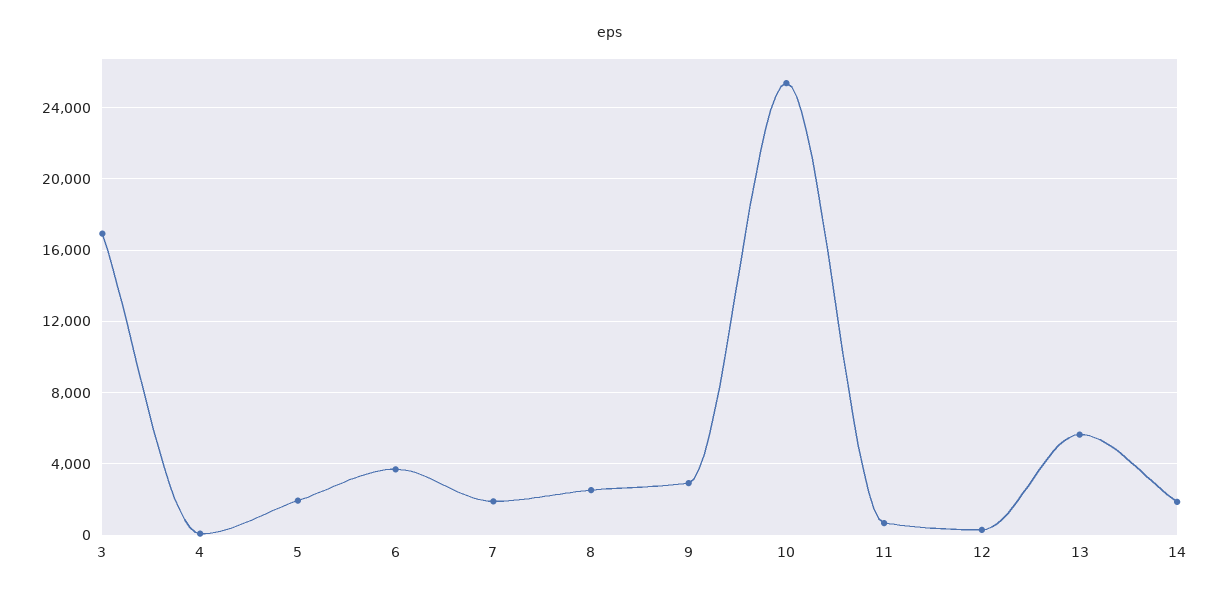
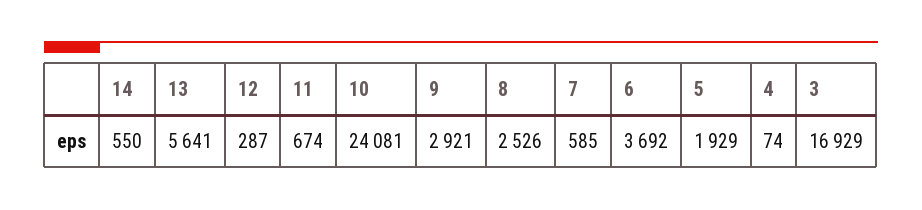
7: 2000 -> 585
10: 25500 -> 24081
14: 2000 -> 550

